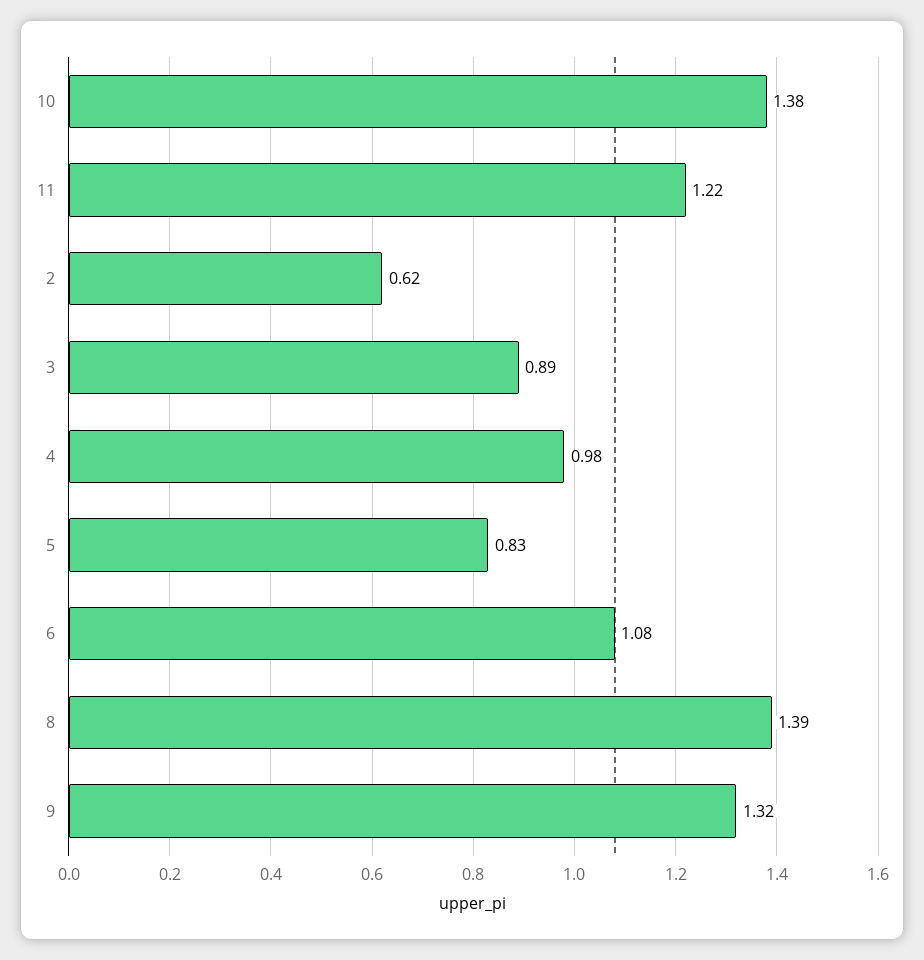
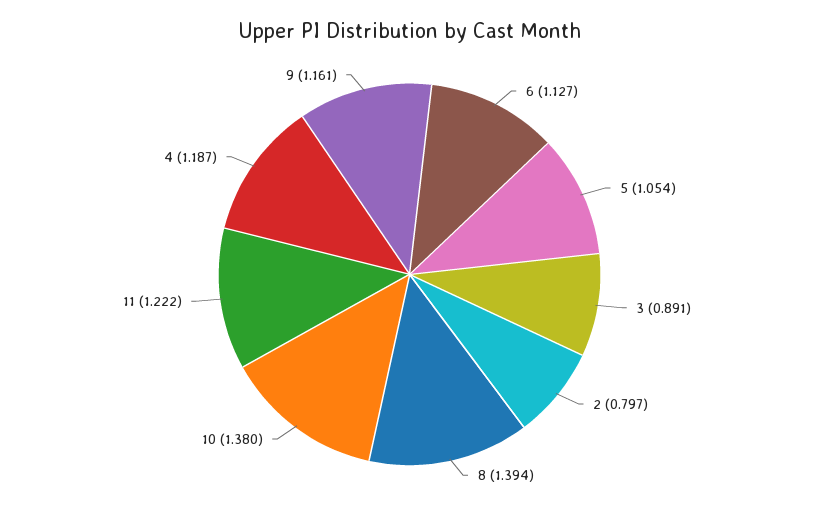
2: 0.62 -> 0.797
4: 0.98 -> 1.187
5: 0.83 -> 1.054
6: 1.08 -> 1.127
9: 1.32 -> 1.161

